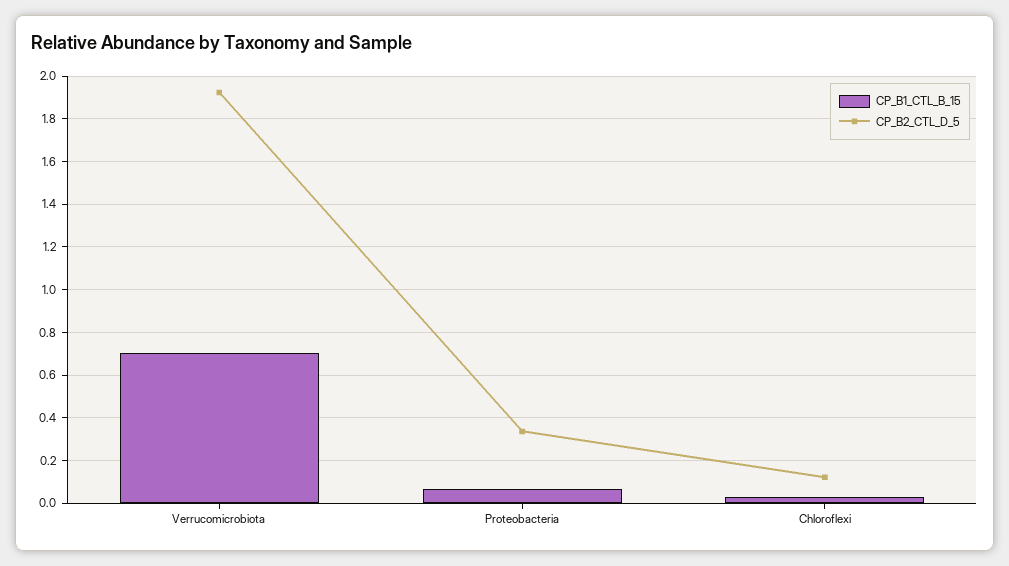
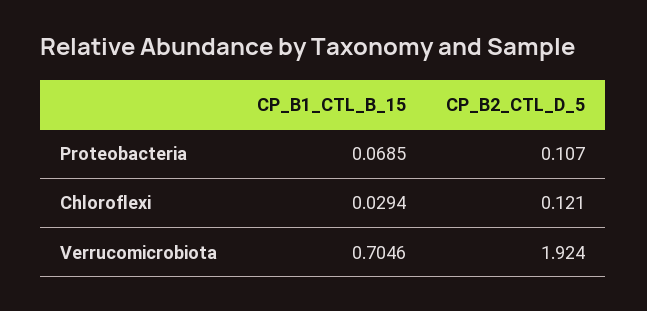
CP_B2_CTL_D_5, Proteobacteria: 0.35 -> 0.107

